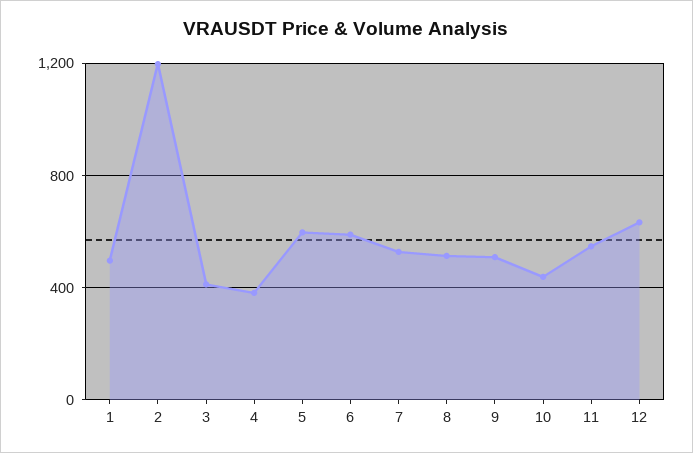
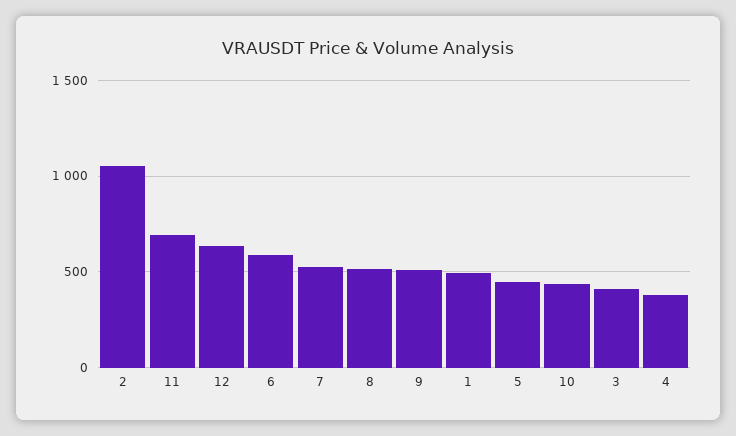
2: 1200 -> 1050
5: 600 -> 450
11: 550 -> 700

